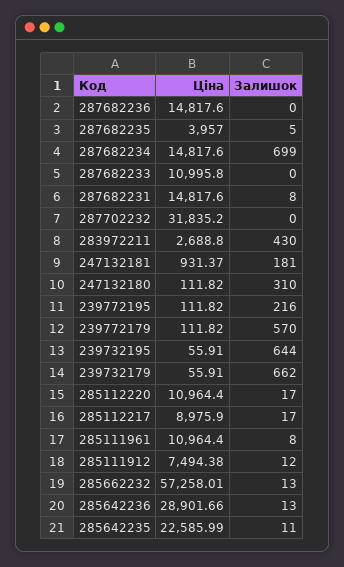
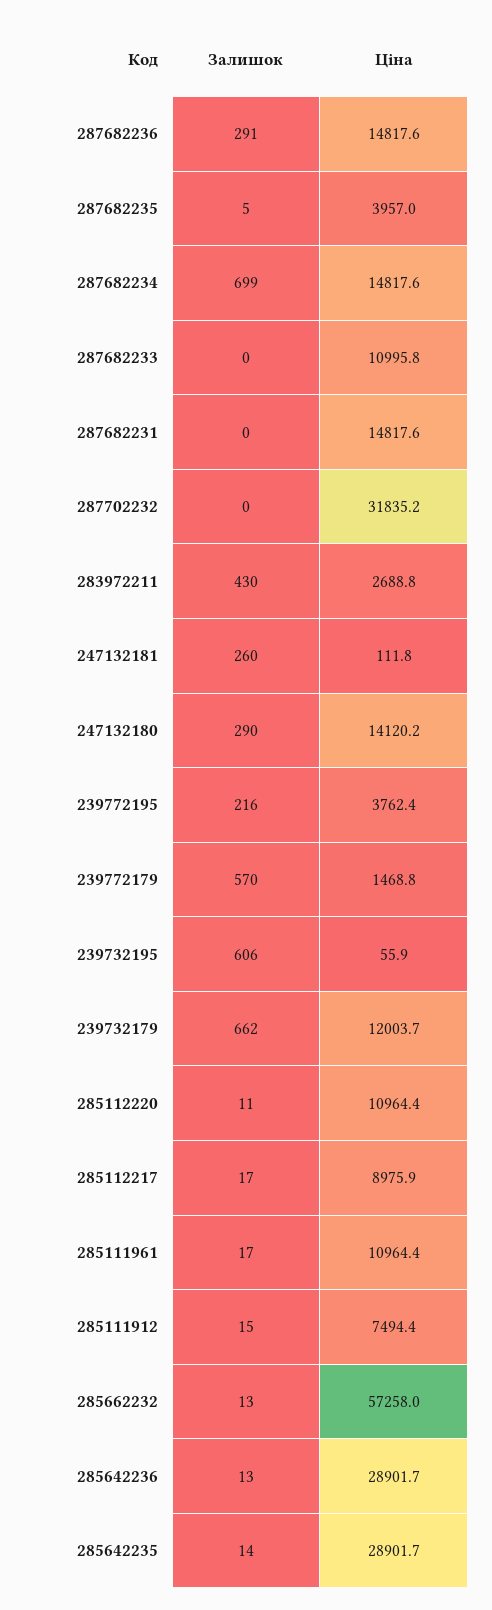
Залишок, 287682236: 0 -> 291
Залишок, 287682231: 8 -> 0
Ціна, 247132181: 931.37 -> 111.8
Залишок, 247132181: 181 -> 260
Ціна, 247132180: 111.82 -> 14120.2
Залишок, 247132180: 310 -> 290
Ціна, 239772195: 111.82 -> 3762.4
Ціна, 239772179: 111.82 -> 1468.8
Залишок, 239732195: 644 -> 606
Ціна, 239732179: 55.91 -> 12003.7
Залишок, 285112220: 17 -> 11
Залишок, 285111961: 8 -> 17
Залишок, 285111912: 12 -> 15
Ціна, 285642235: 22585.99 -> 28901.7
Залишок, 285642235: 11 -> 14

